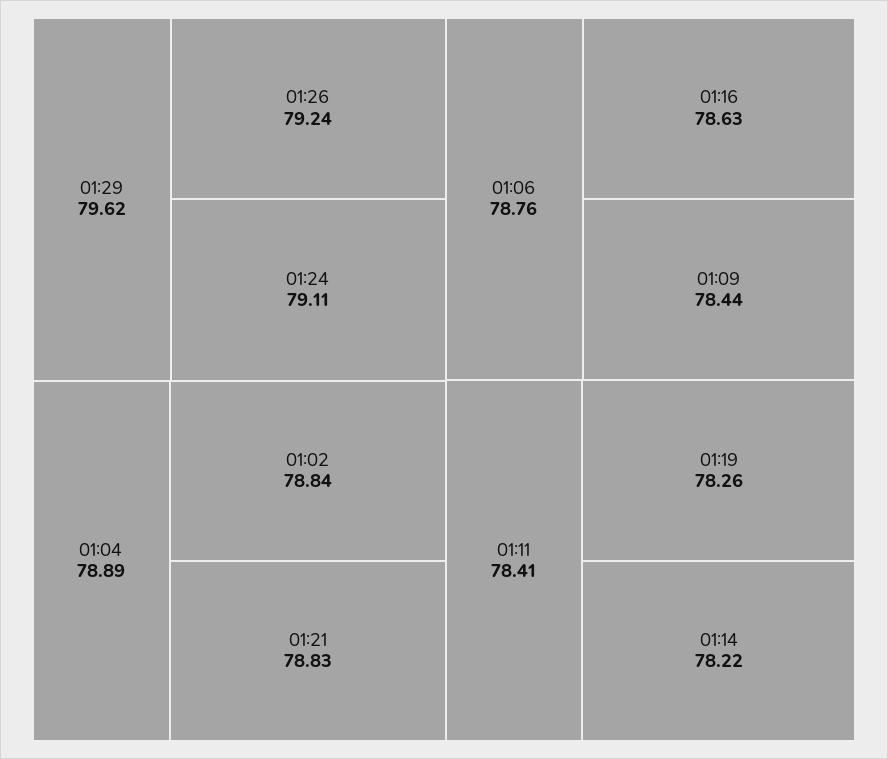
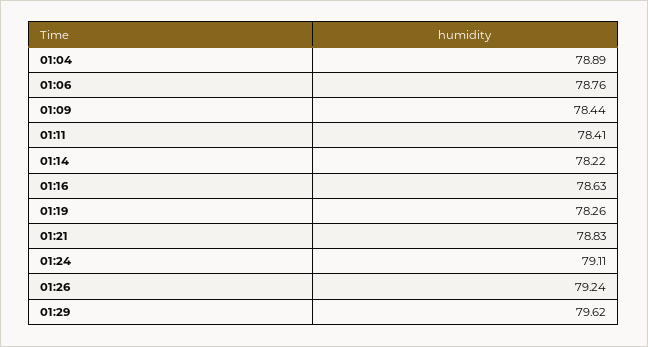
01:02: 78.84 -> none

